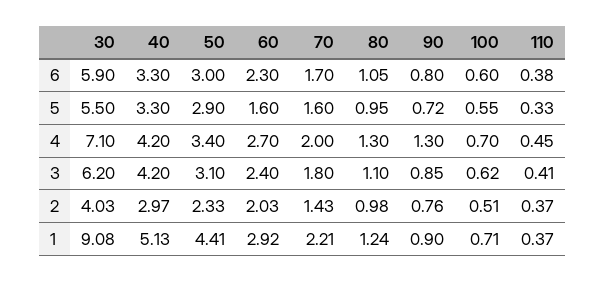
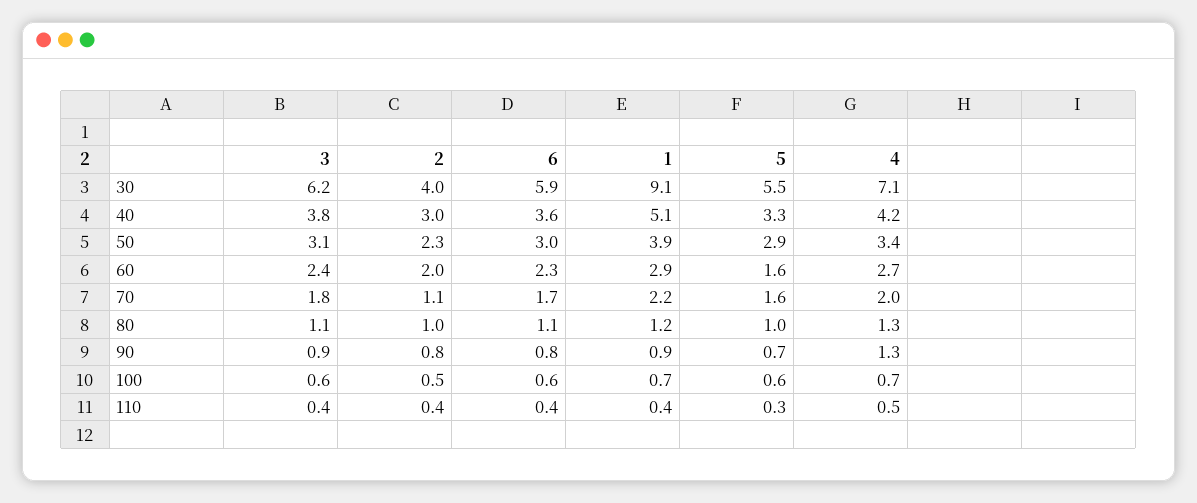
40, 6: 3.3 -> 3.6
40, 3: 4.2 -> 3.8
70, 2: 1.43 -> 1.1
50, 1: 4.41 -> 3.9

